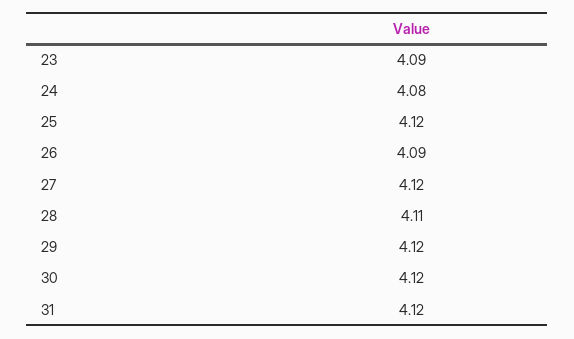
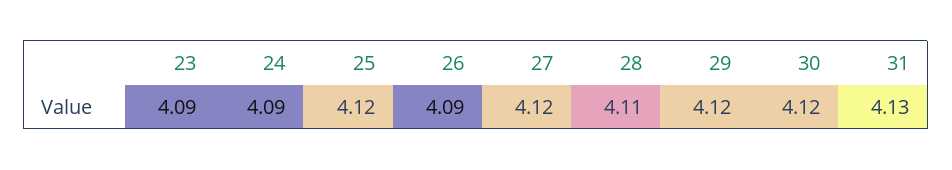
24: 4.08 -> 4.09
31: 4.12 -> 4.13

